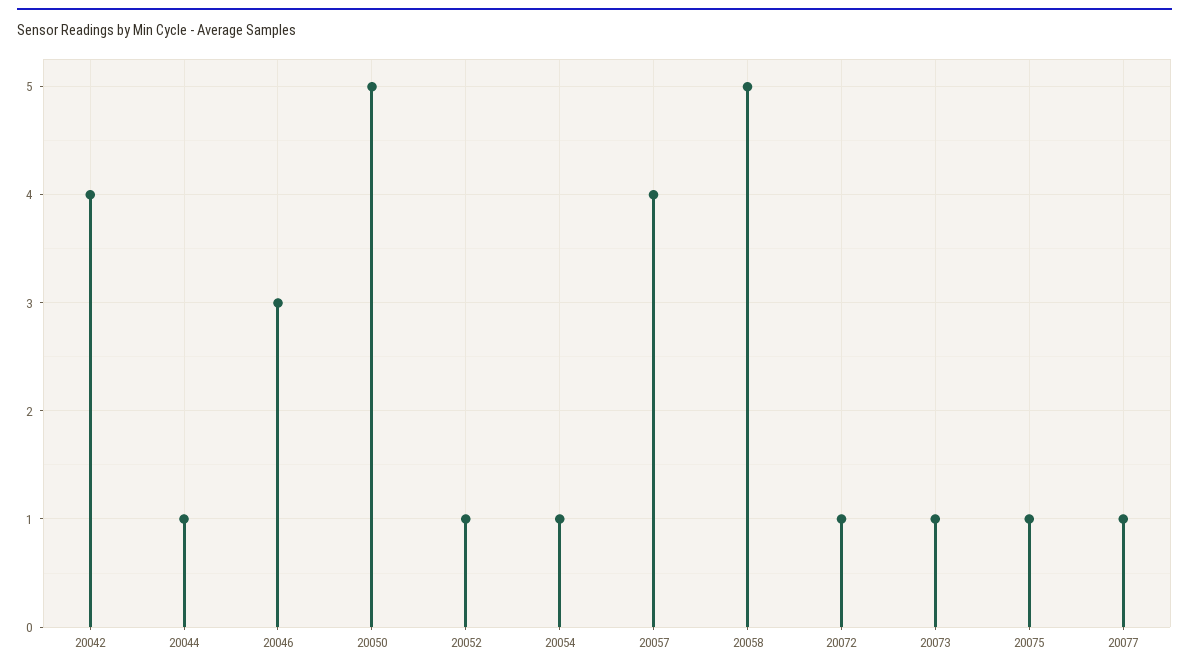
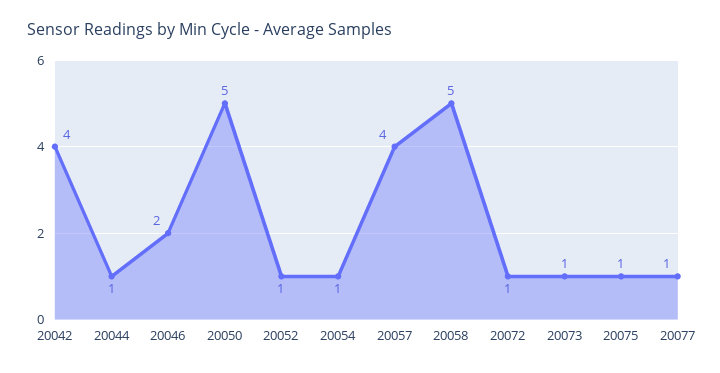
20046: 3 -> 2

